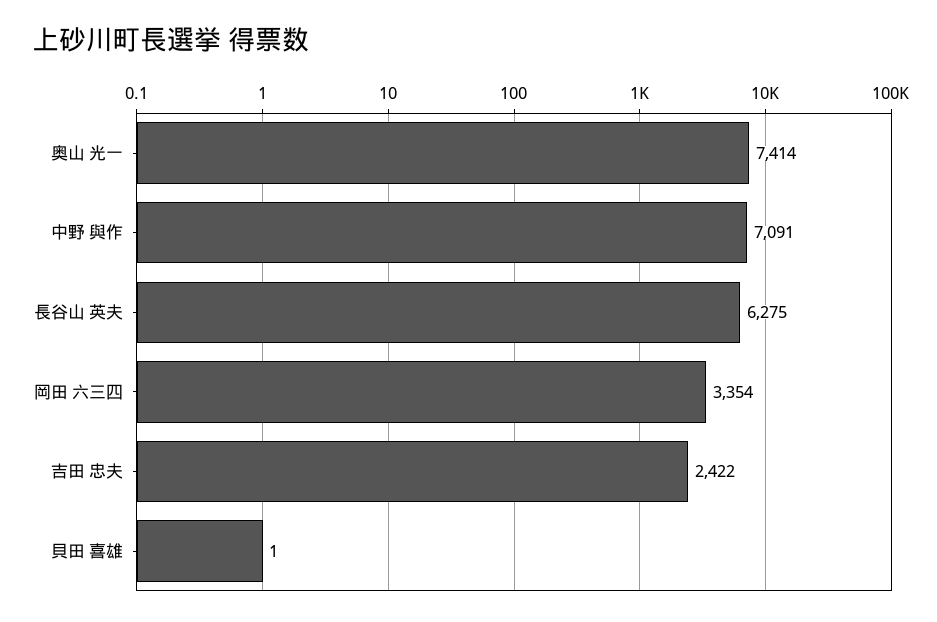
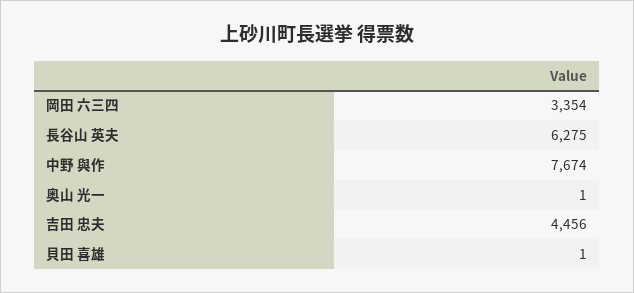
奥山 光一: 7414 -> 1
中野 與作: 7091 -> 7674
吉田 忠夫: 2422 -> 4456

